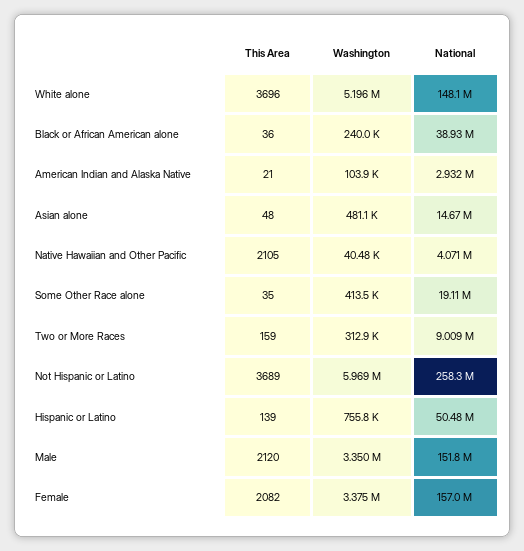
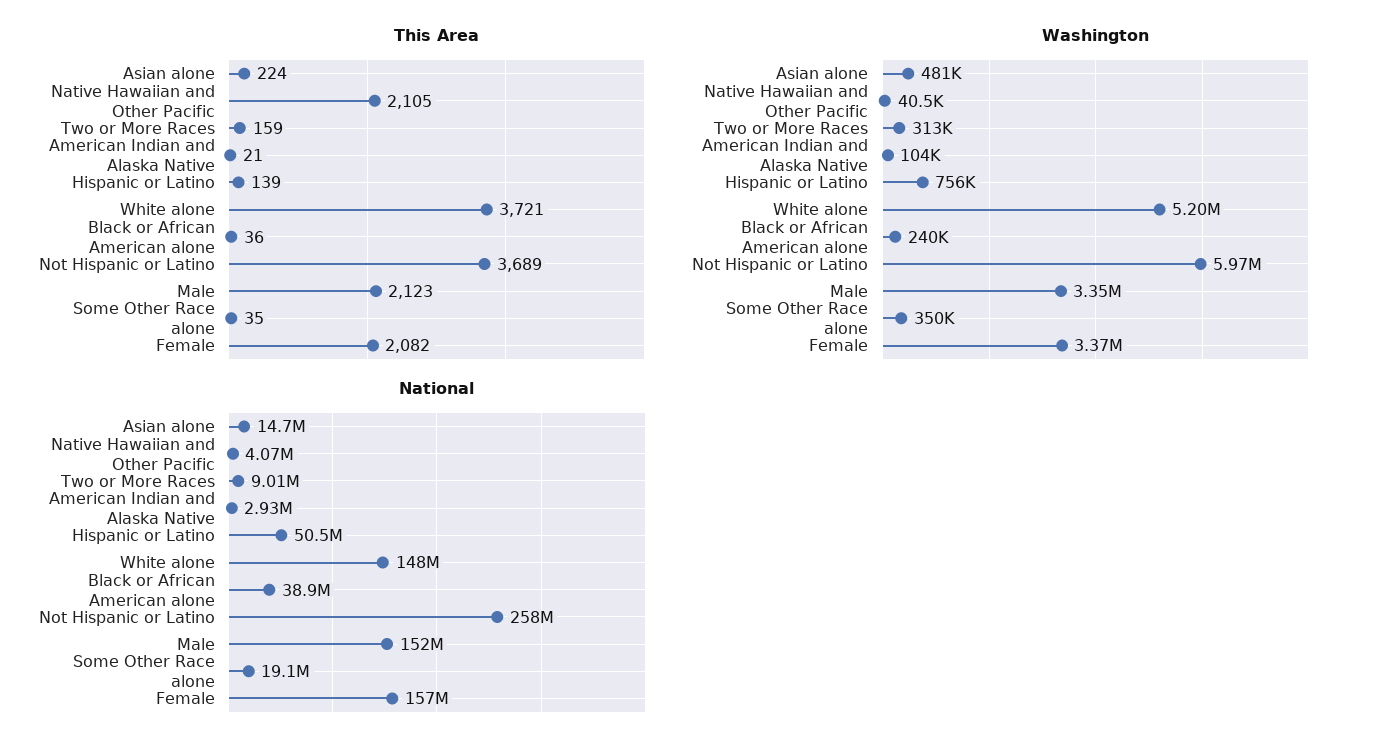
This Area, White alone: 3696 -> 3721
This Area, Asian alone: 48 -> 224
Washington, Some Other Race alone: 413500 -> 350000
This Area, Male: 2120 -> 2123

